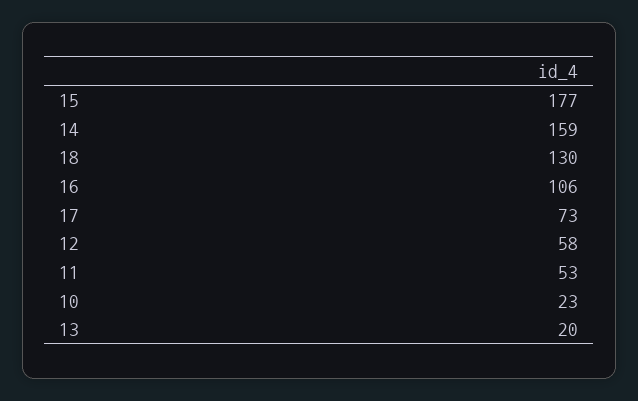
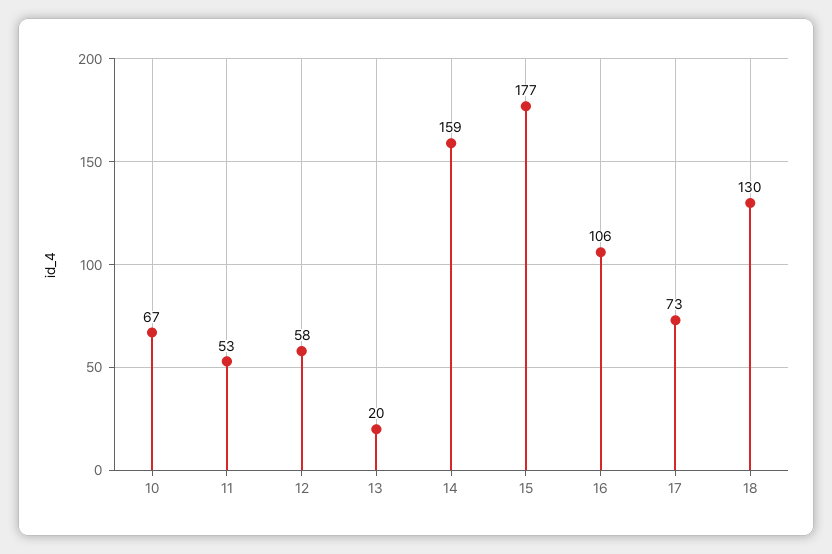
10: 23 -> 67

